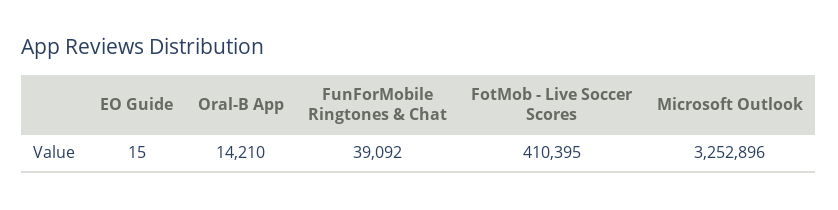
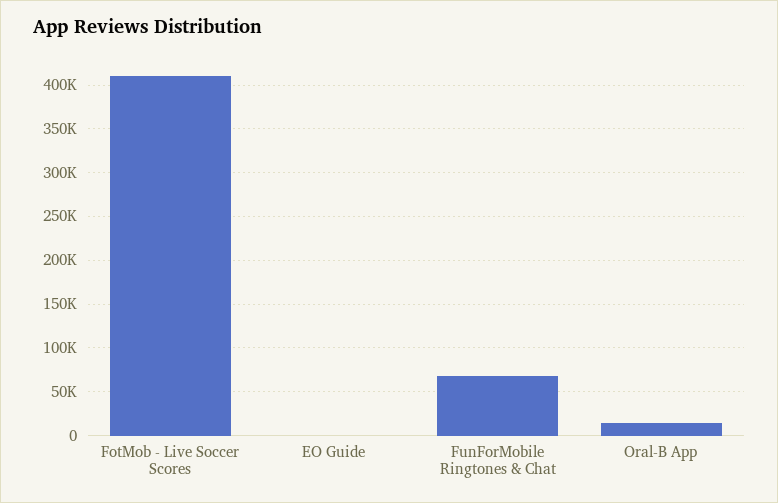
FunForMobile Ringtones & Chat: 39092 -> 70000
Microsoft Outlook: 3252896 -> none

